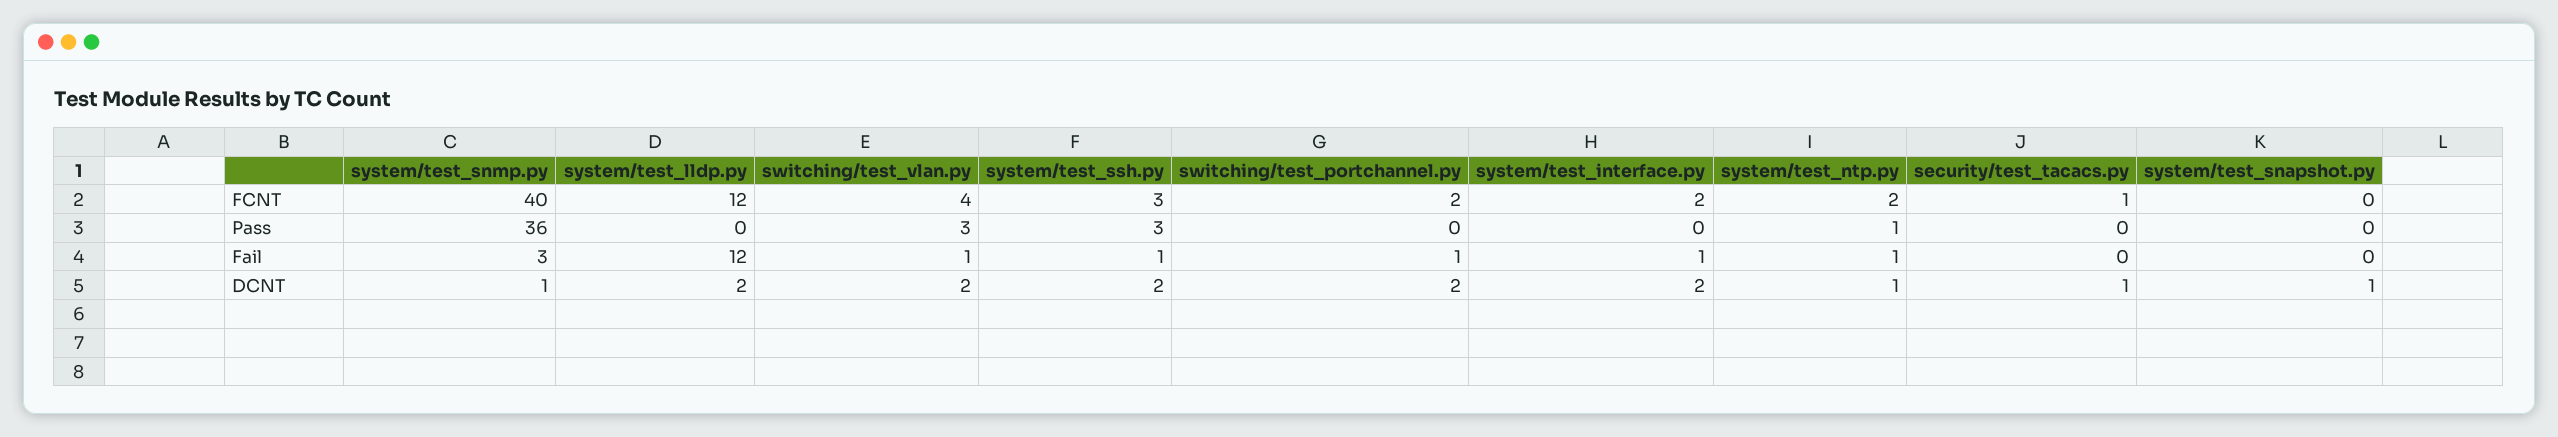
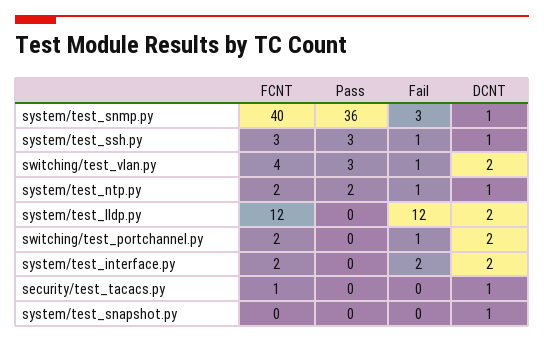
system/test_ntp.py, Pass: 1 -> 2
system/test_interface.py, Fail: 1 -> 2
system/test_ssh.py, DCNT: 2 -> 1

